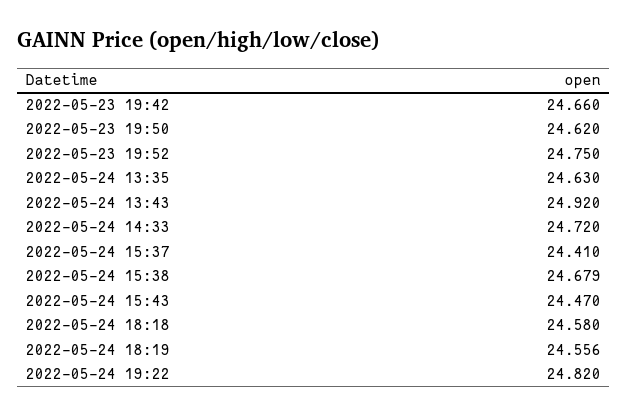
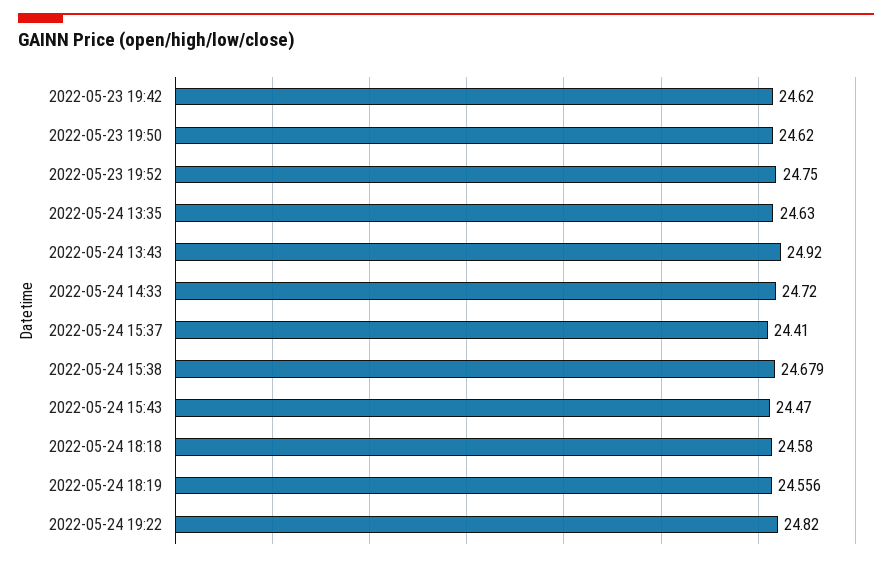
2022-05-23 19:42: 24.66 -> 24.62

